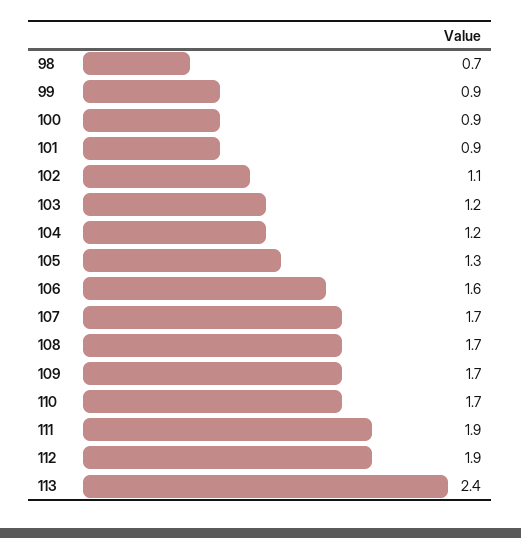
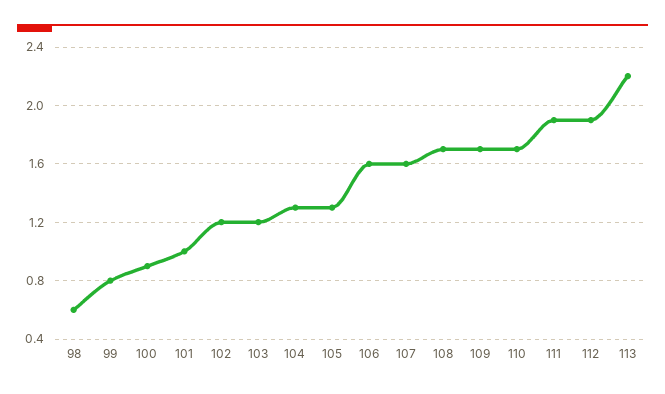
98: 0.7 -> 0.6
99: 0.9 -> 0.8
101: 0.9 -> 1
102: 1.1 -> 1.2
104: 1.2 -> 1.3
107: 1.7 -> 1.6
113: 2.4 -> 2.2

